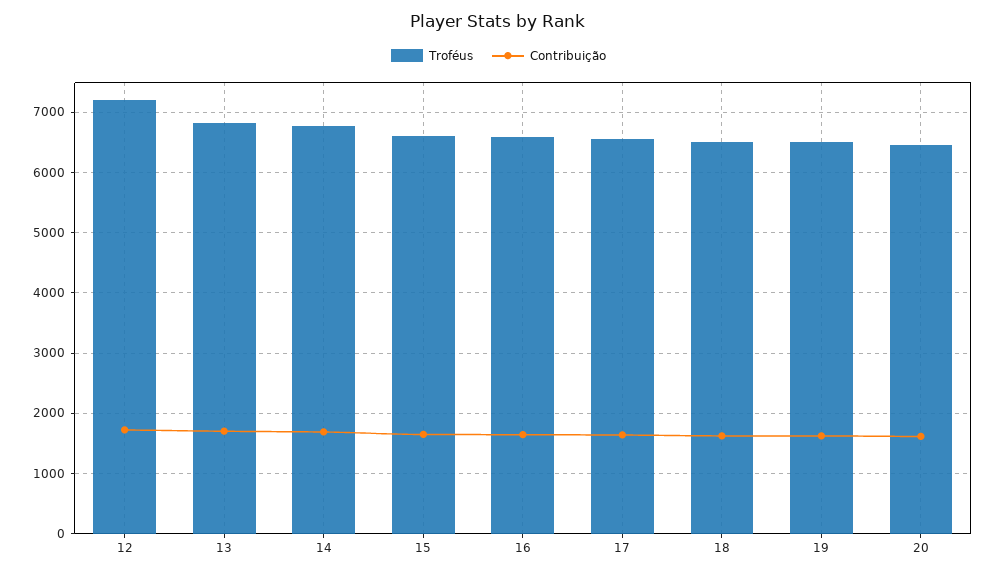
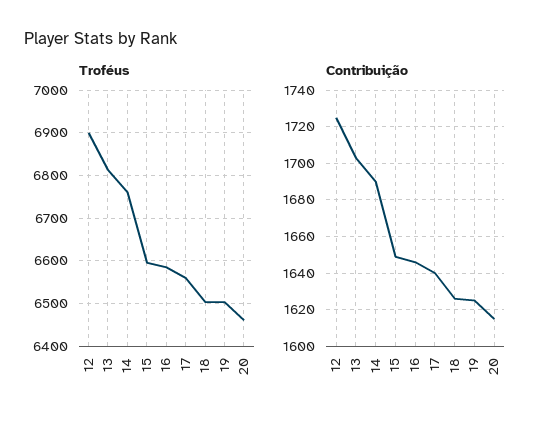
Troféus, 12: 7200 -> 6900

